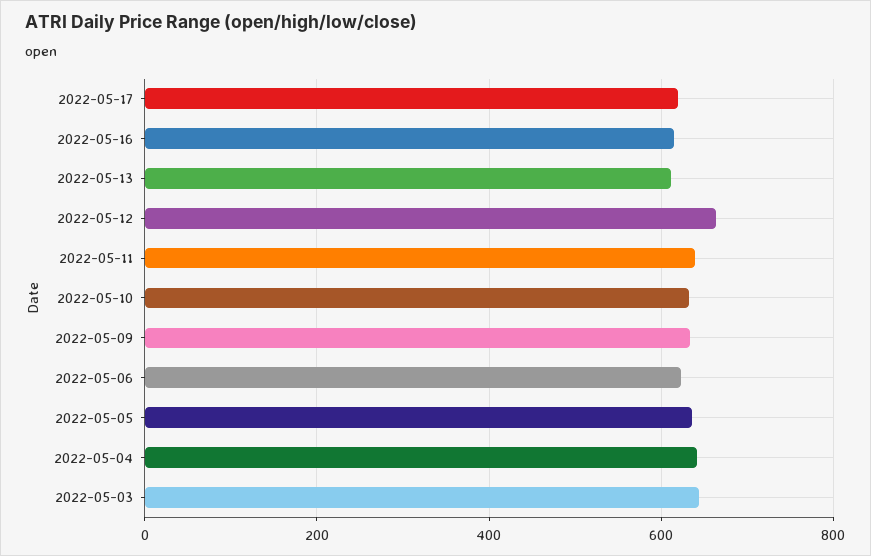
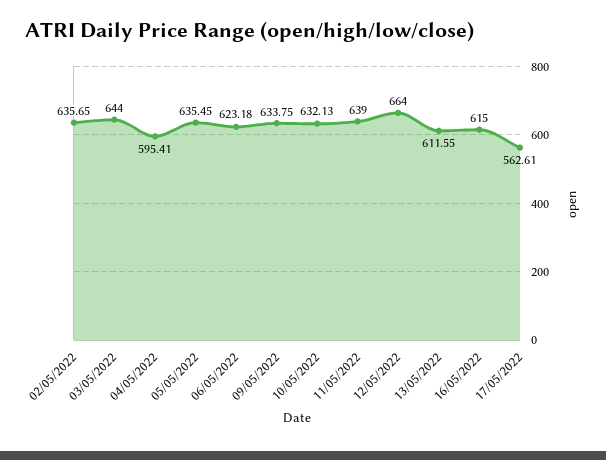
2022-05-17: 620 -> 562.61
2022-05-04: 640 -> 595.41
02/05/2022: none -> 635.65

